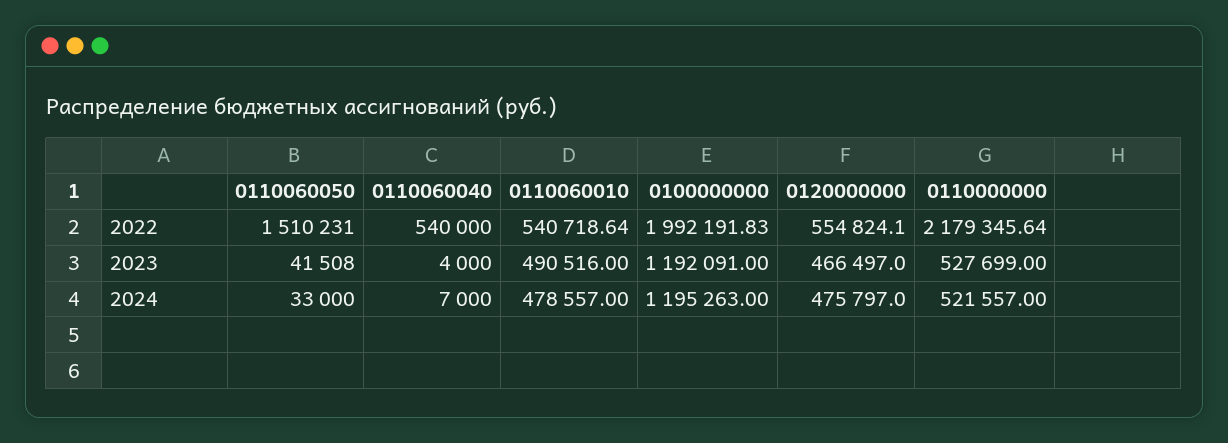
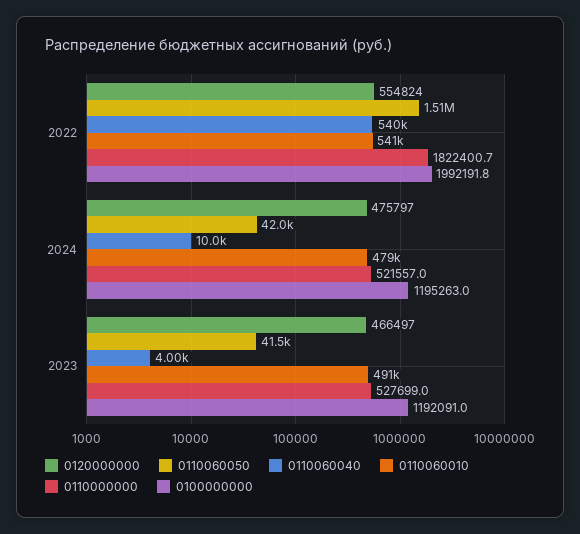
0110000000, 2022: 2179345.64 -> 1822400.7
0110060050, 2024: 33000 -> 42000
0110060040, 2024: 7000 -> 10000

